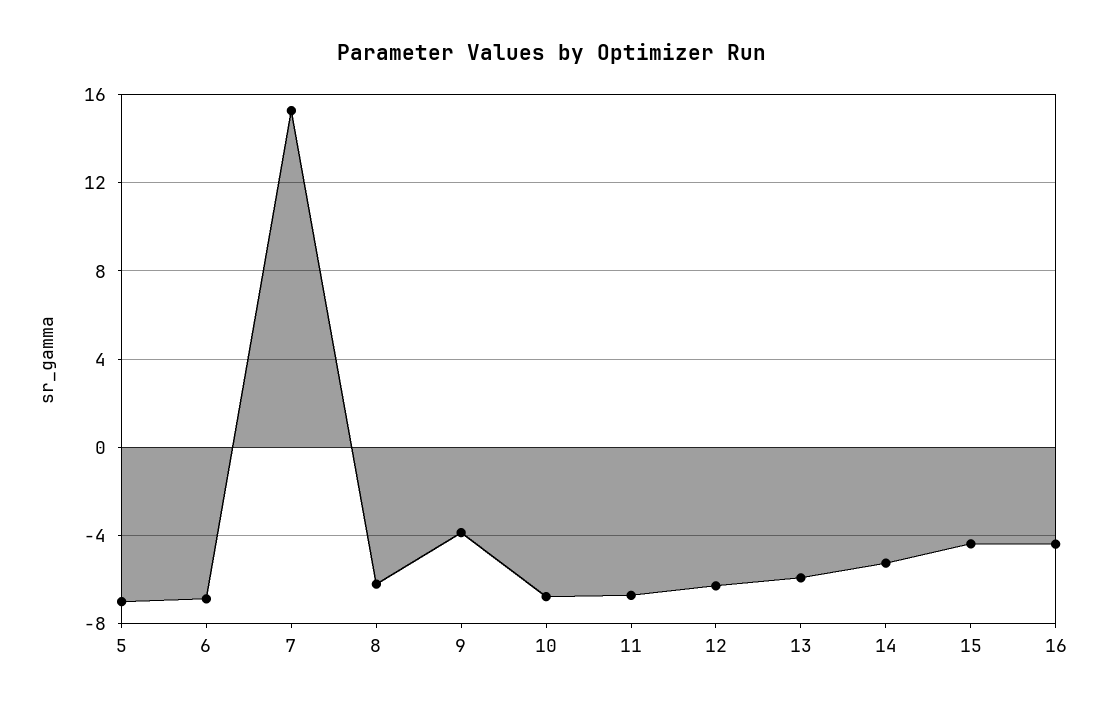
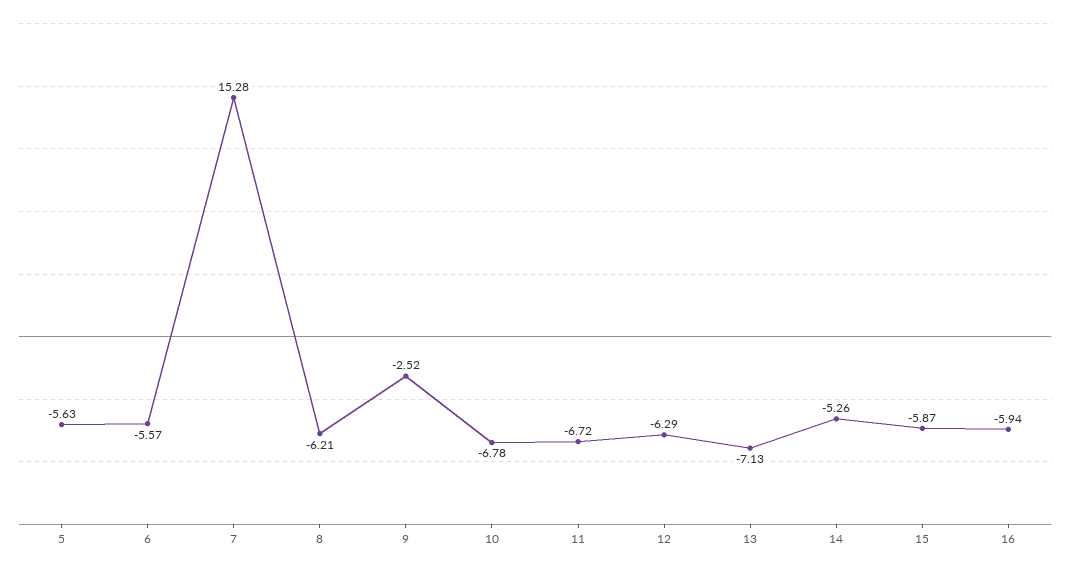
5: -7 -> -5.63
6: -7 -> -5.57
9: -4 -> -2.52
13: -6 -> -7.13
15: -4.5 -> -5.87
16: -4.5 -> -5.94

